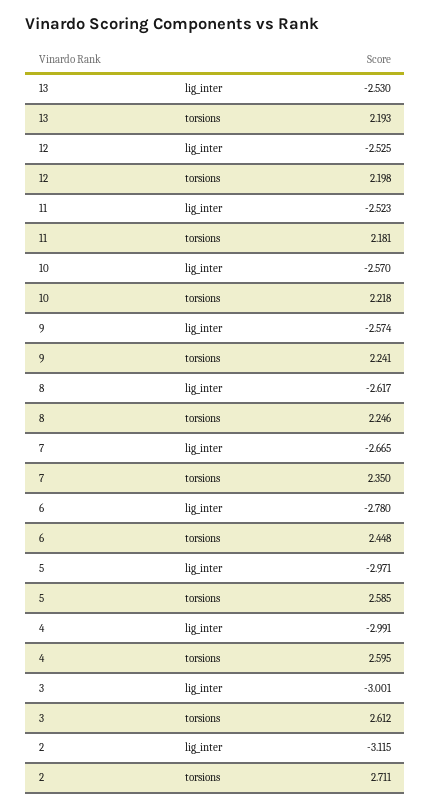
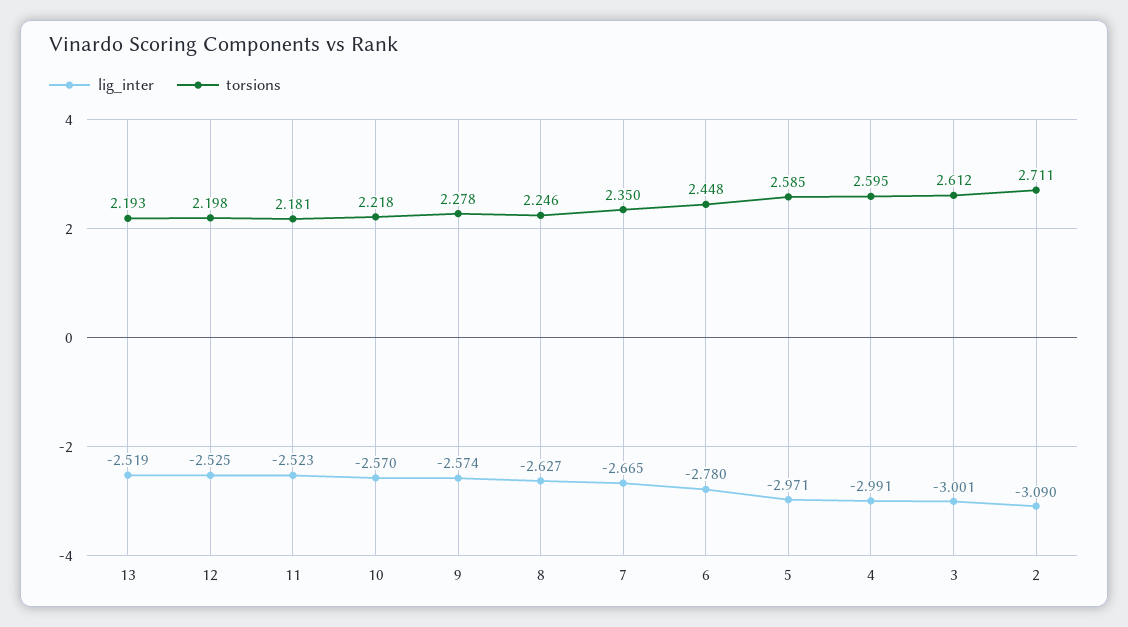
lig_inter, 13: -2.53 -> -2.519
torsions, 9: 2.241 -> 2.278
lig_inter, 8: -2.617 -> -2.627
lig_inter, 2: -3.115 -> -3.09

